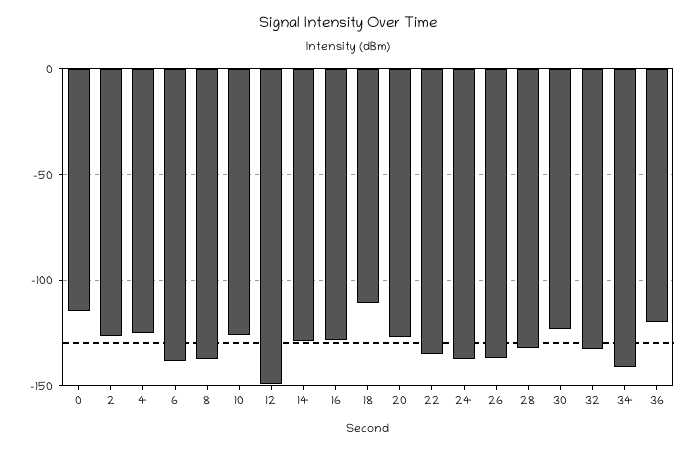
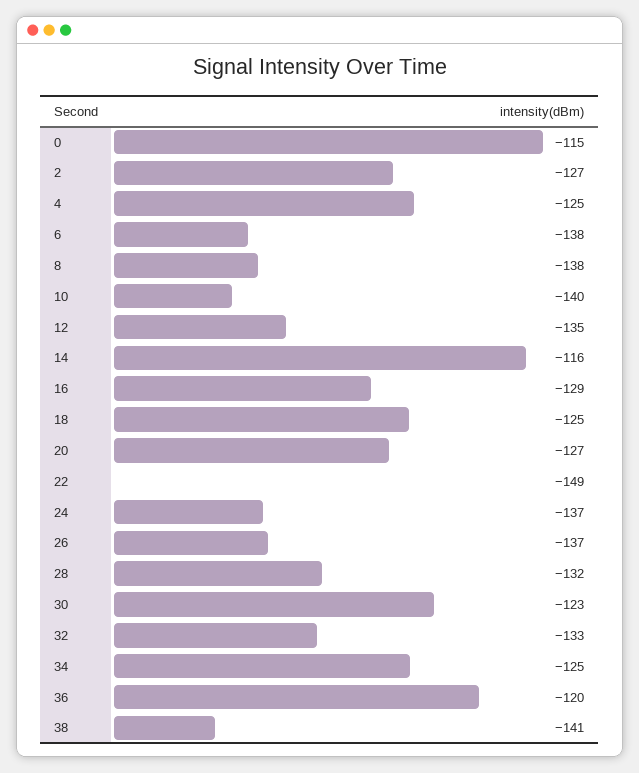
10: -125 -> -140
12: -150 -> -135
14: -130 -> -116
18: -110 -> -125
22: -135 -> -149
34: -140 -> -125
38: none -> -141

